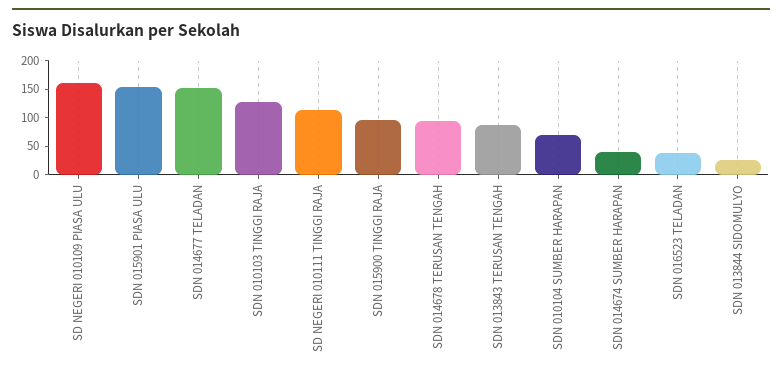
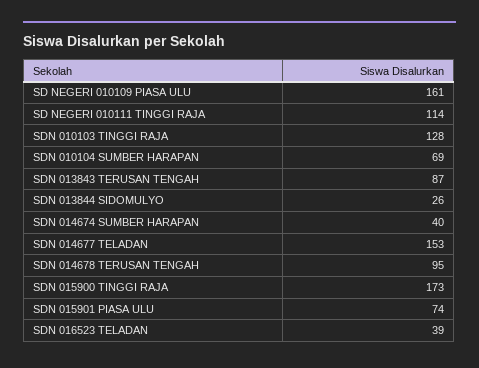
SDN 015901 PIASA ULU: 150 -> 74
SDN 015900 TINGGI RAJA: 100 -> 173

